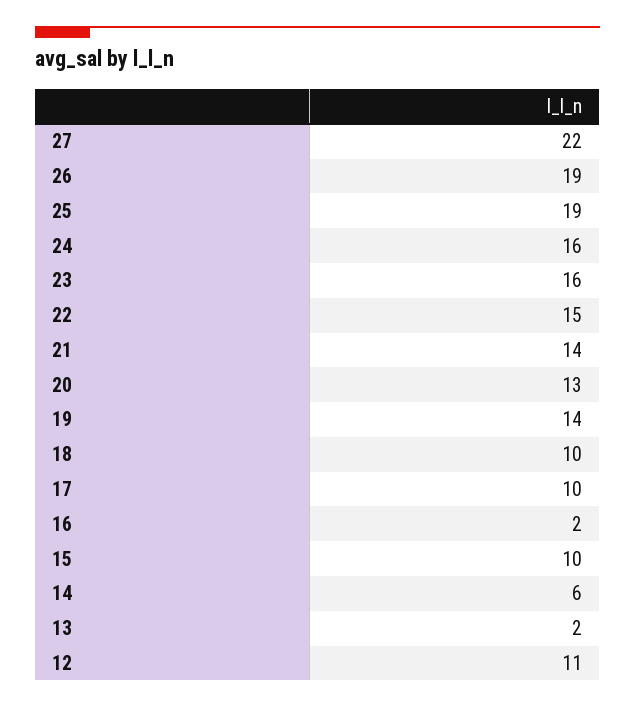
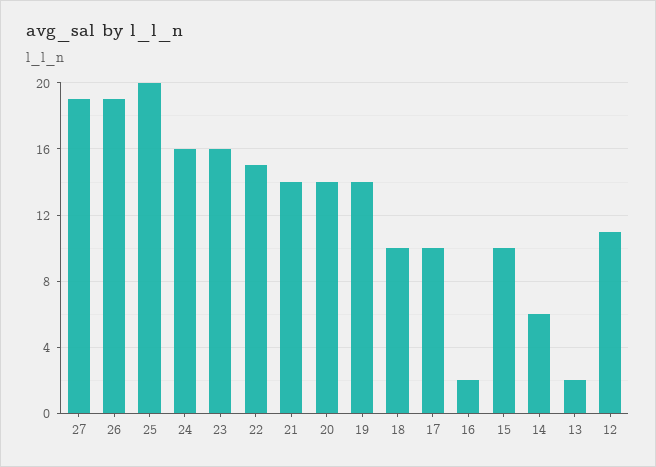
27: 22 -> 19
25: 19 -> 20
20: 13 -> 14

